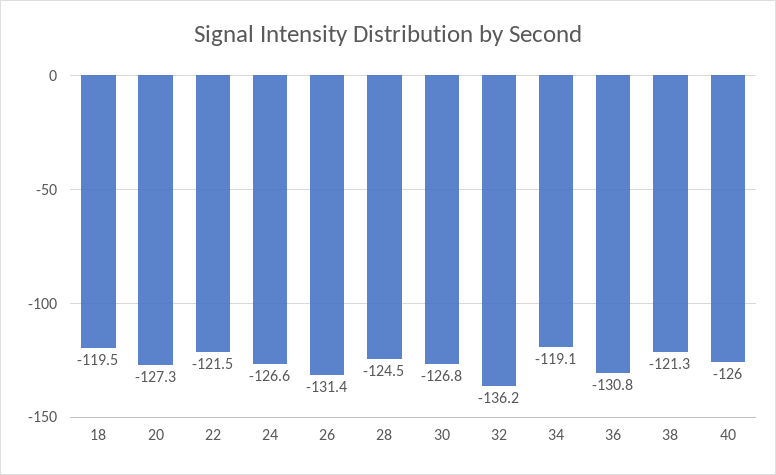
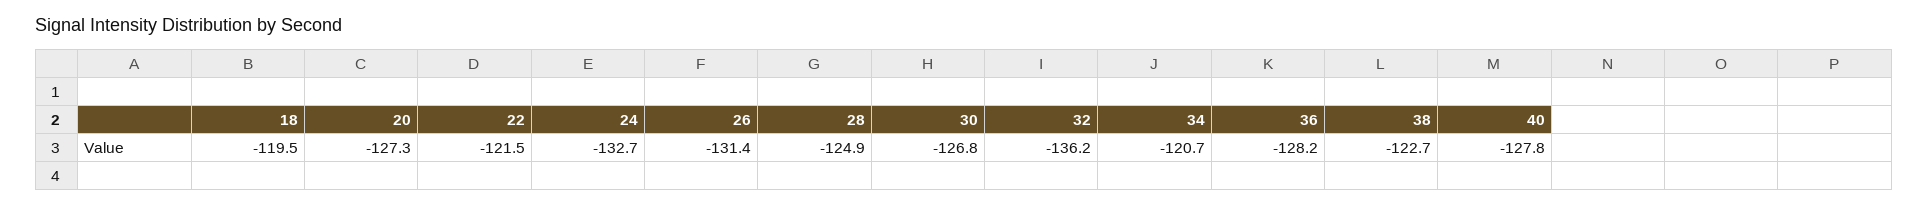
24: -126.6 -> -132.7
28: -124.5 -> -124.9
34: -119.1 -> -120.7
36: -130.8 -> -128.2
38: -121.3 -> -122.7
40: -126 -> -127.8

